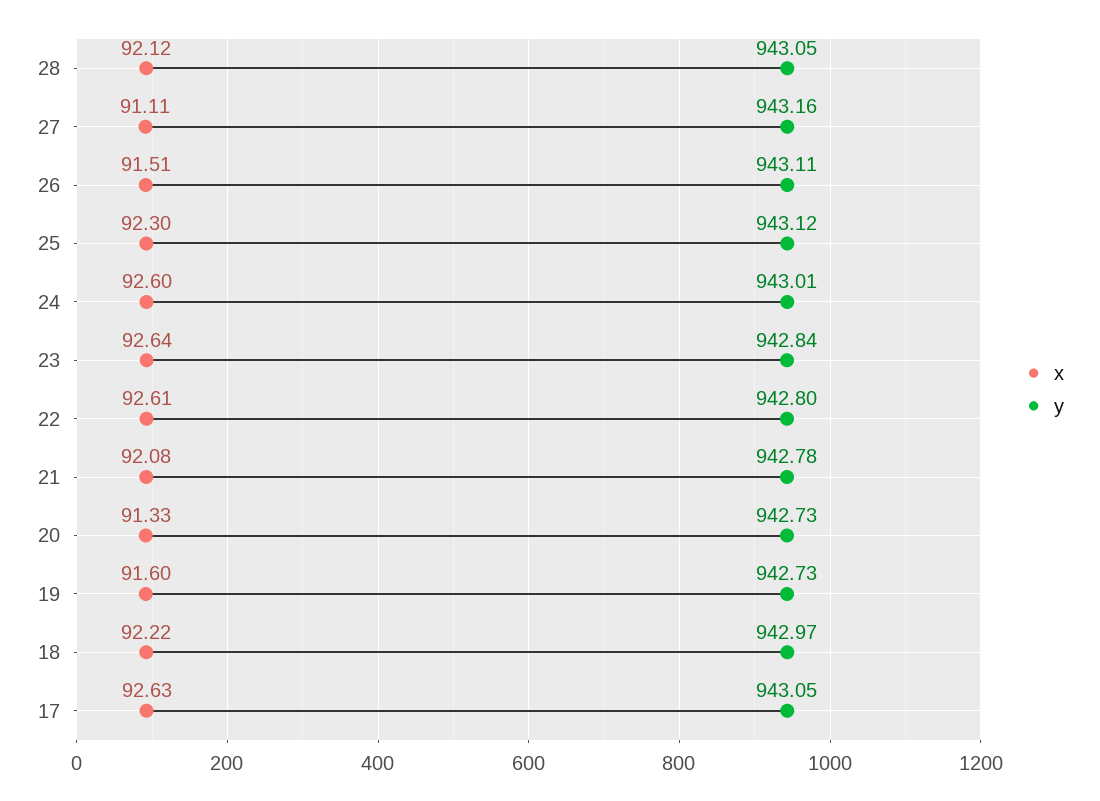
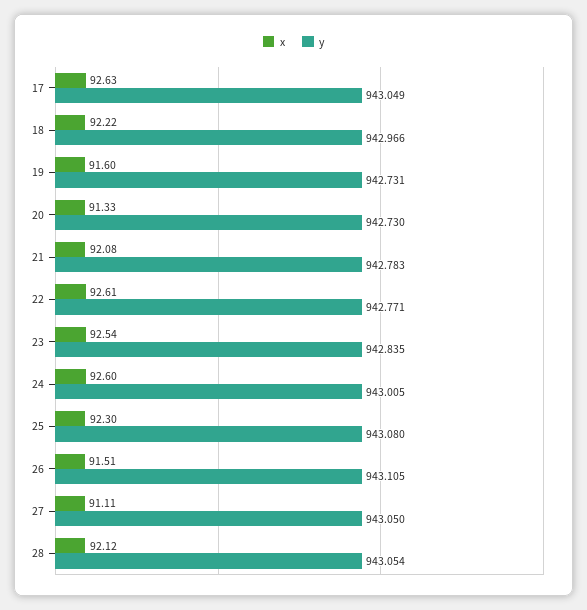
y, 27: 943.16 -> 943.05
y, 25: 943.12 -> 943.08
x, 23: 92.64 -> 92.54
y, 22: 942.8 -> 942.771

